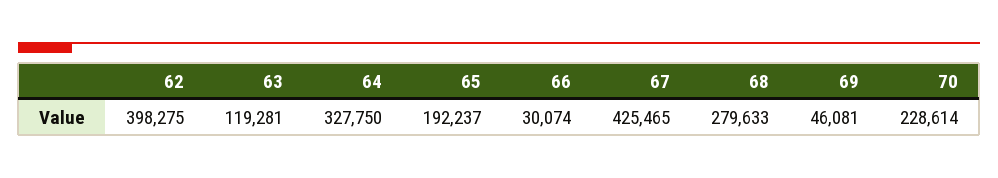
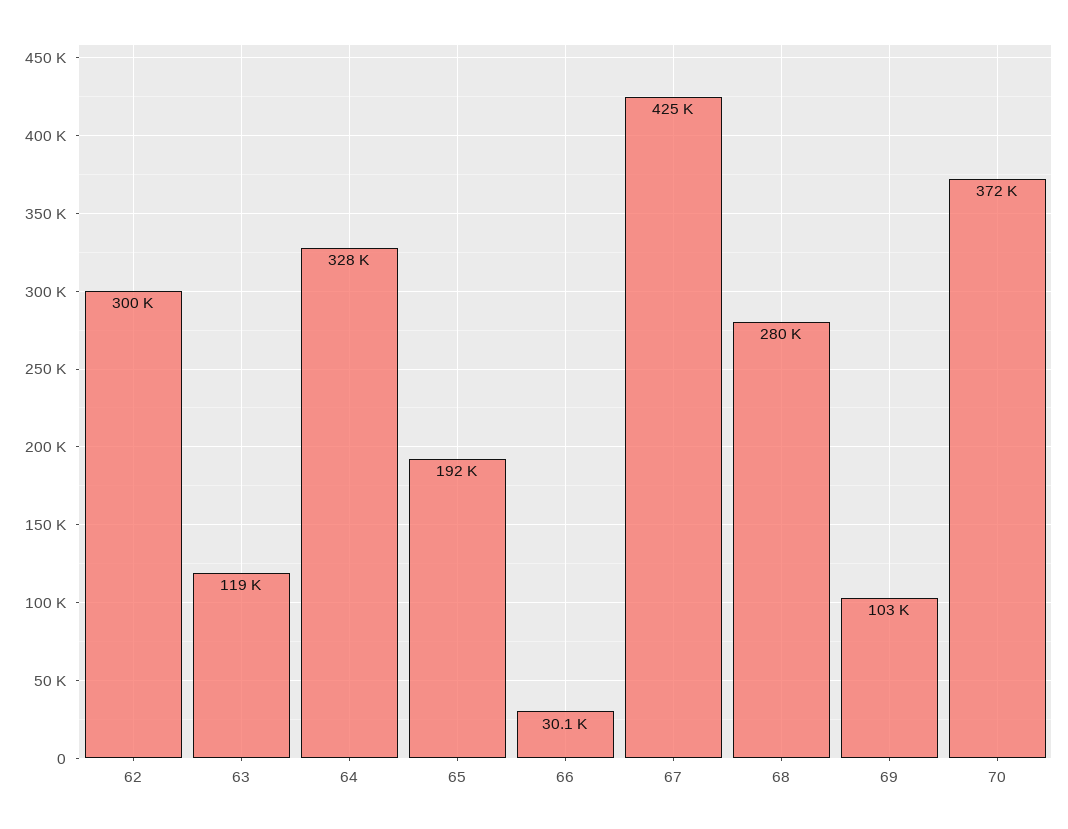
62: 398275 -> 300000
69: 46081 -> 103000
70: 228614 -> 372000

